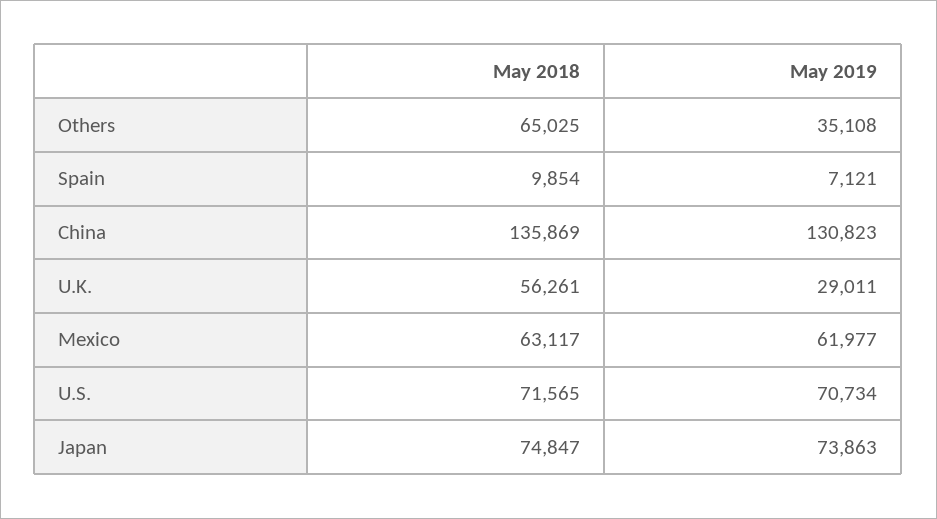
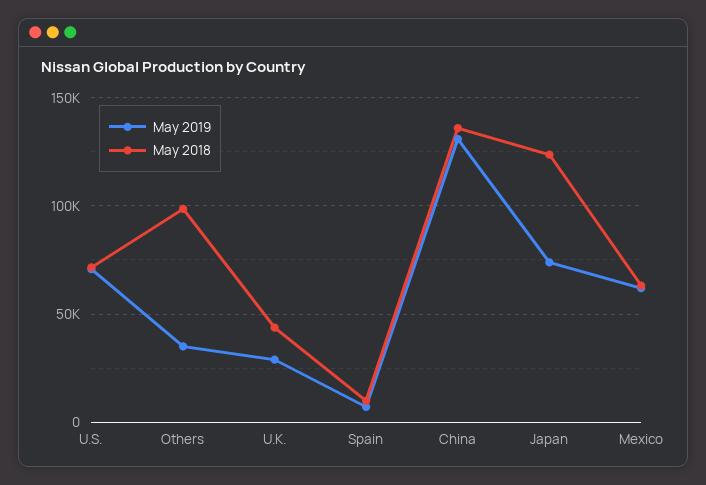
May 2018, Others: 65025 -> 100000
May 2018, U.K.: 56261 -> 45000
May 2018, Japan: 74847 -> 125000

